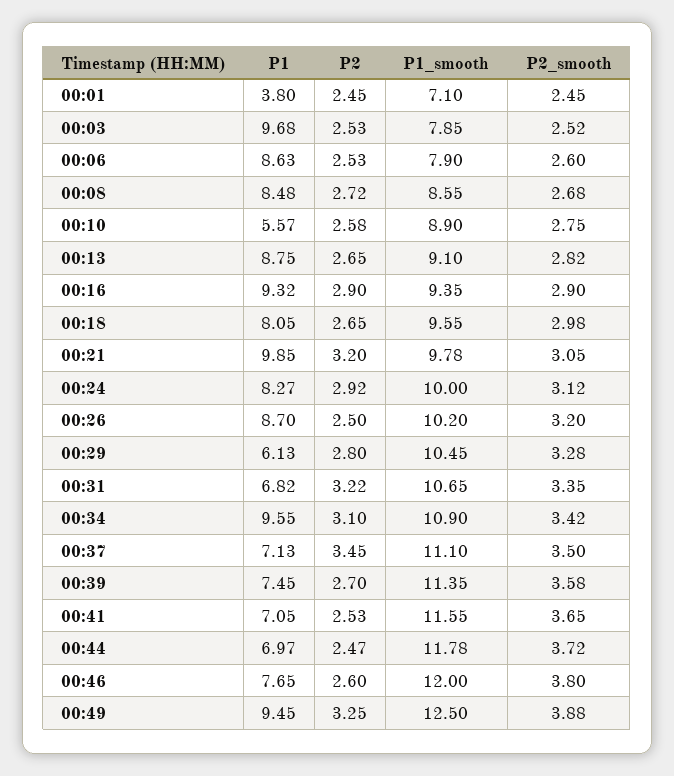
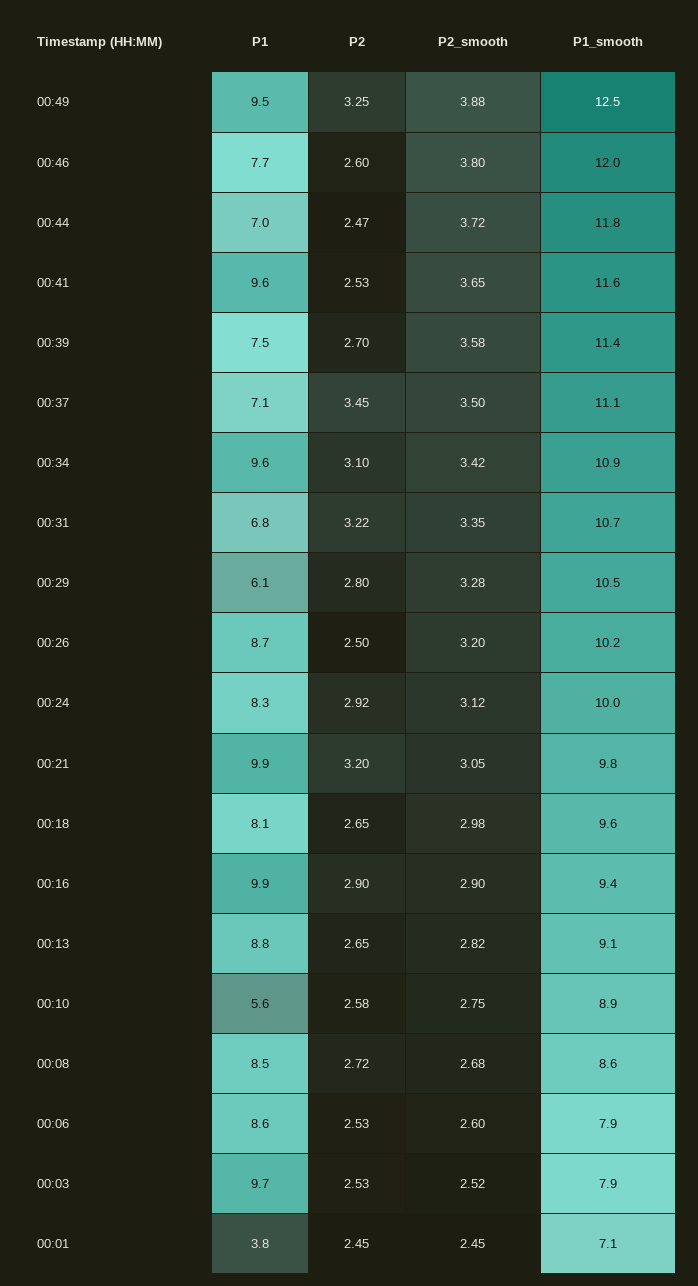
P1, 00:16: 9.32 -> 9.9
P1, 00:41: 7.05 -> 9.6

